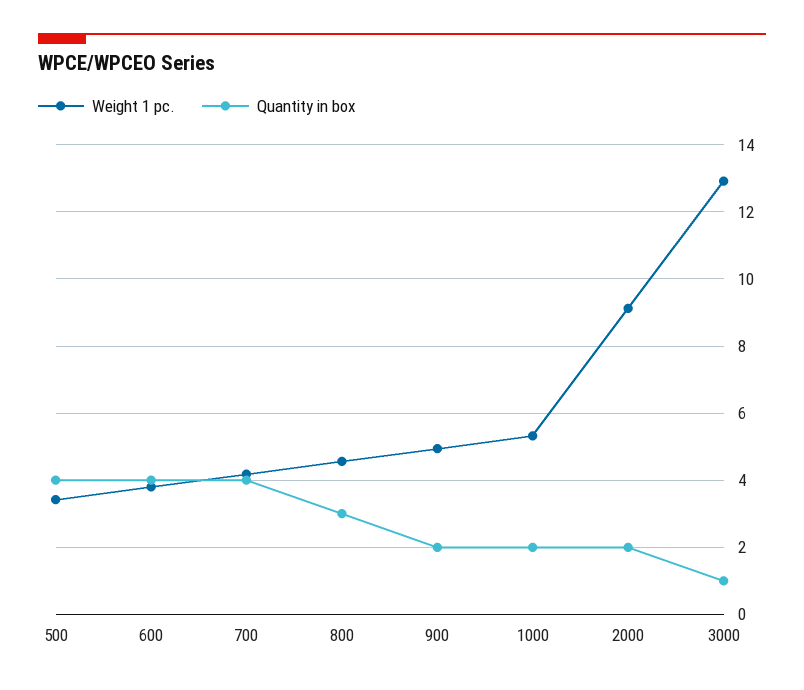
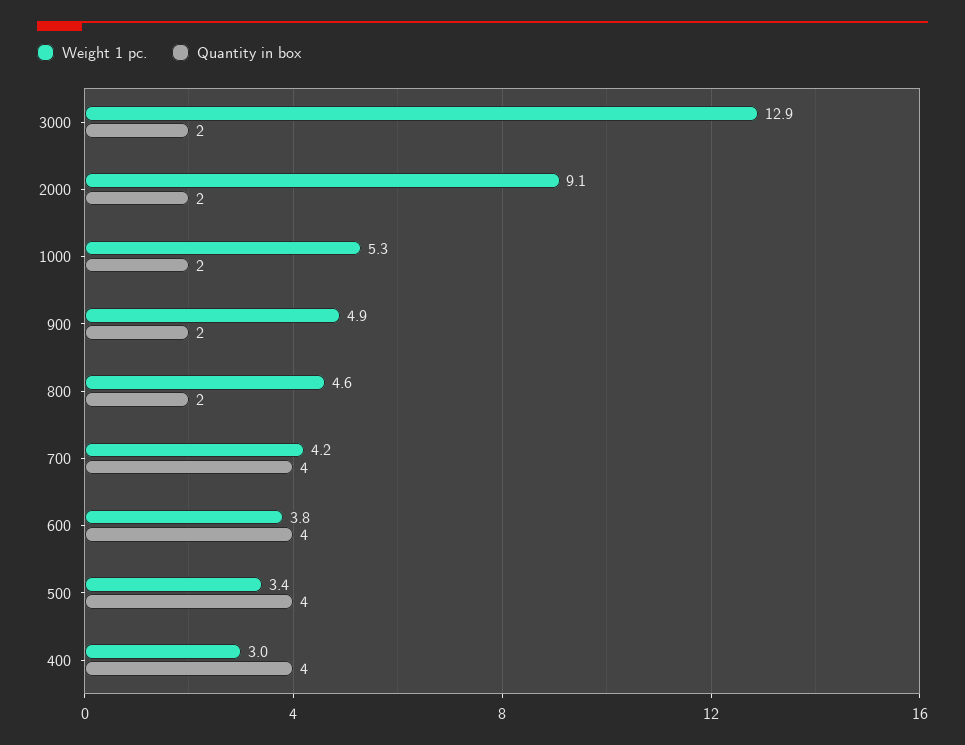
Quantity in box, 800: 3 -> 2
Quantity in box, 3000: 1 -> 2
Weight 1 pc., 400: none -> 3
Quantity in box, 400: none -> 4

